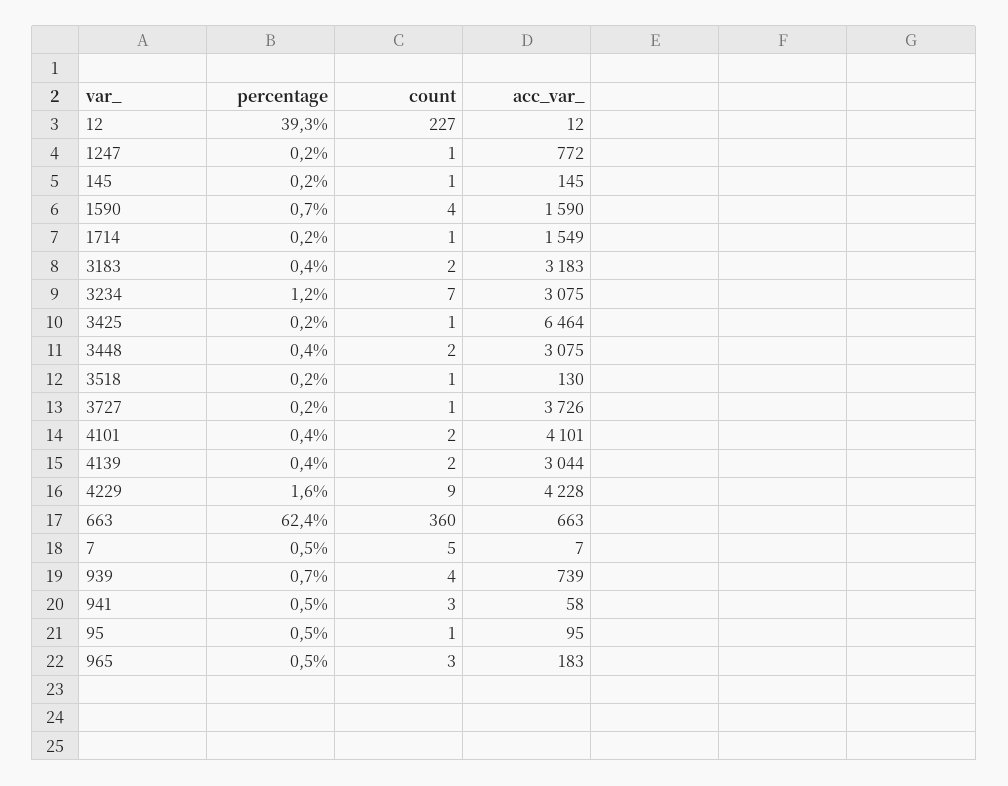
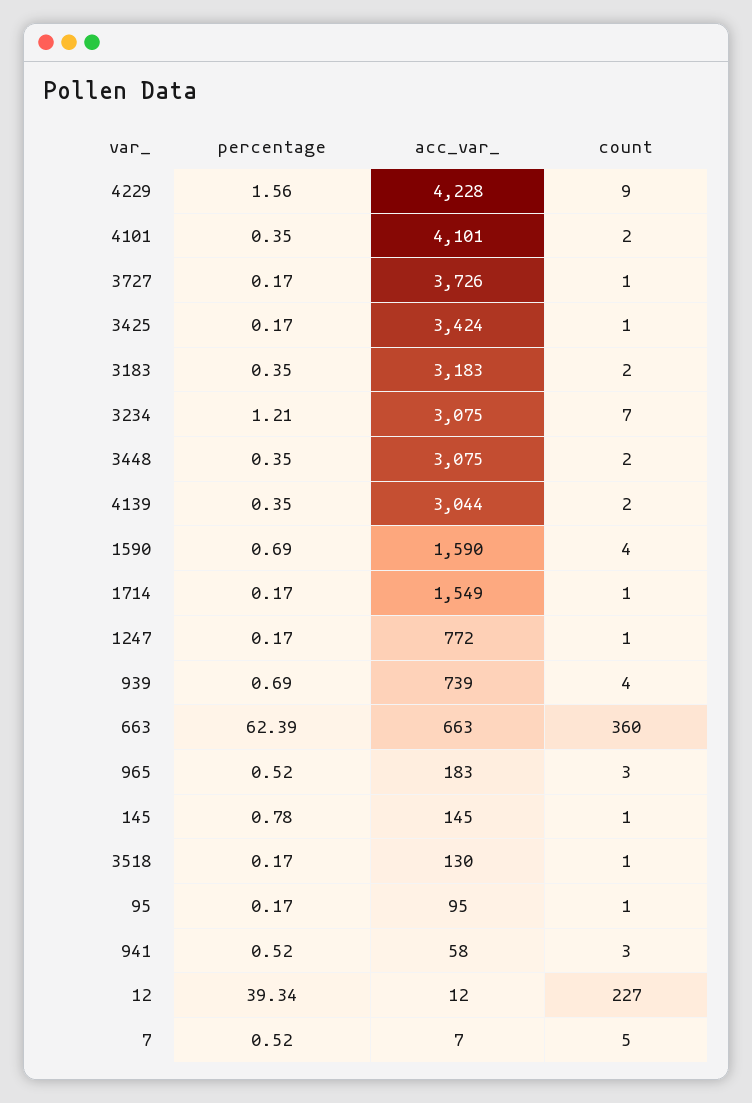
percentage, 145: 0.2 -> 0.78
acc_var_, 3425: 6464 -> 3424
percentage, 95: 0.5 -> 0.17

